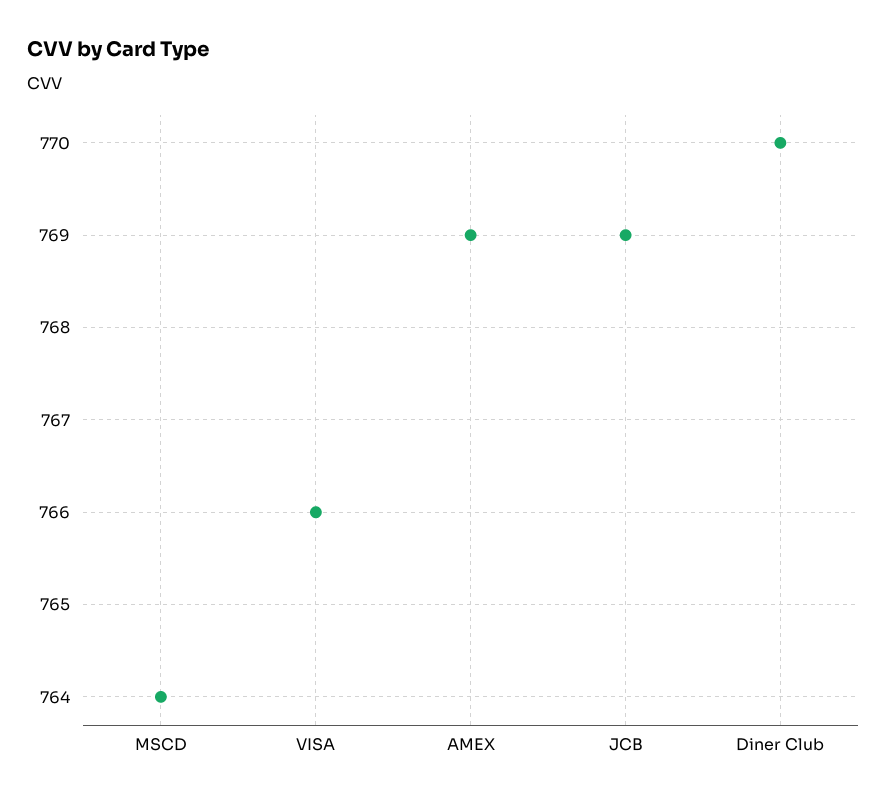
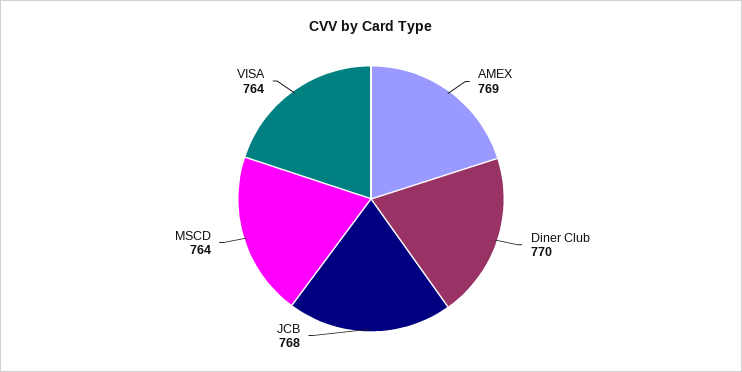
VISA: 766 -> 764
JCB: 769 -> 768

